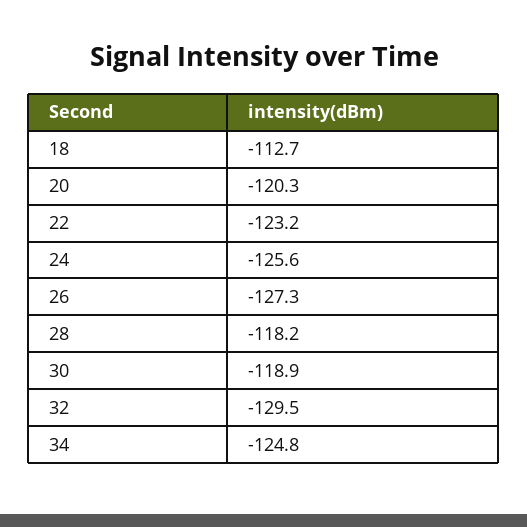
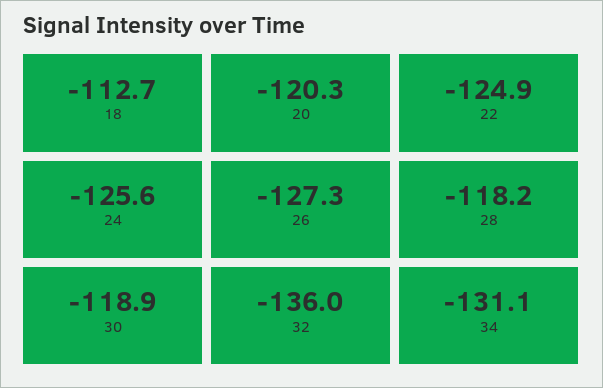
22: -123.2 -> -124.9
32: -129.5 -> -136
34: -124.8 -> -131.1

